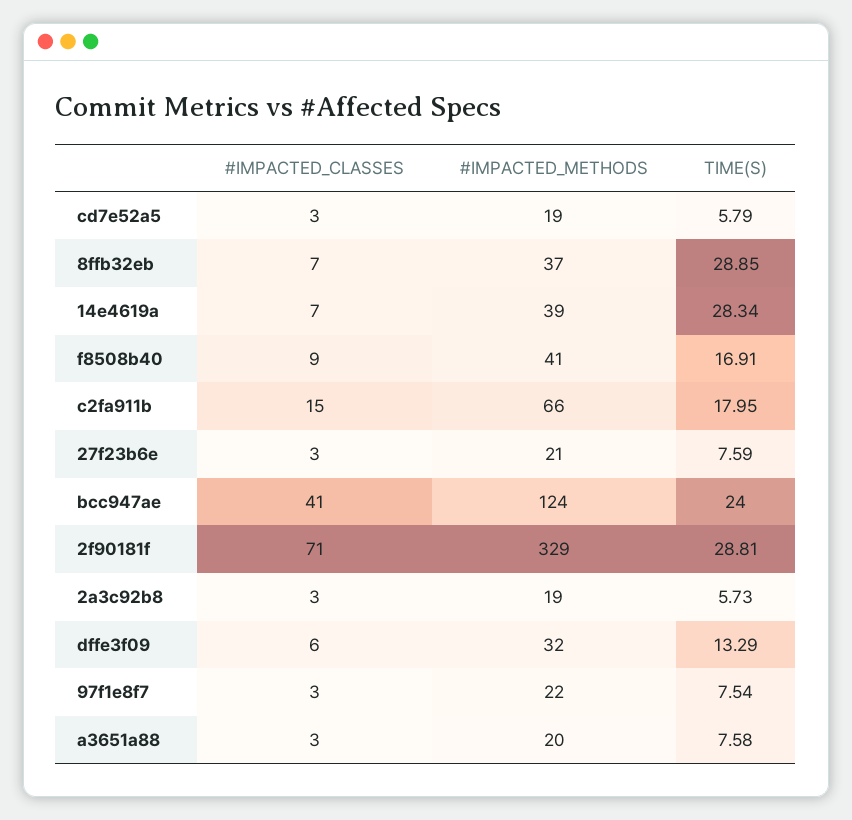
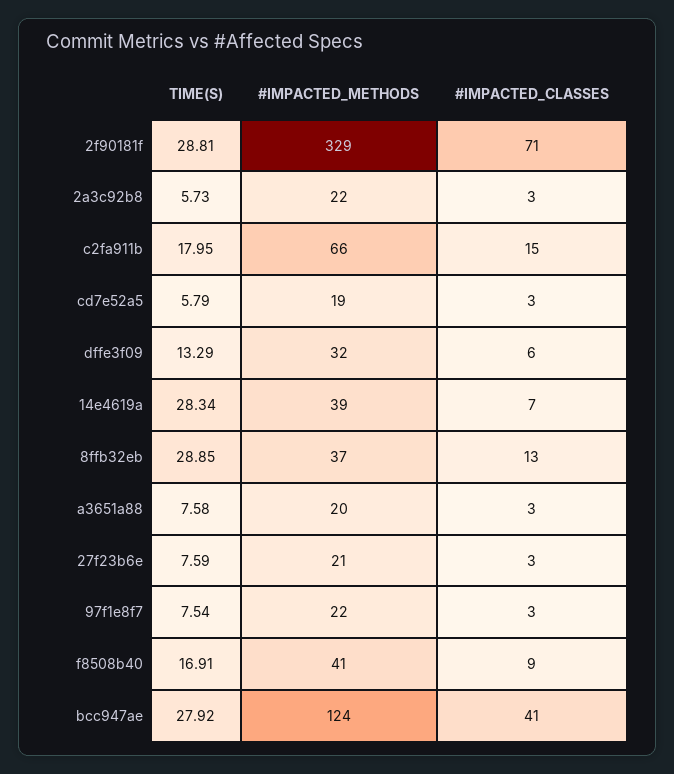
#IMPACTED_CLASSES, 8ffb32eb: 7 -> 13
TIME(S), bcc947ae: 24 -> 27.92
#IMPACTED_METHODS, 2a3c92b8: 19 -> 22

